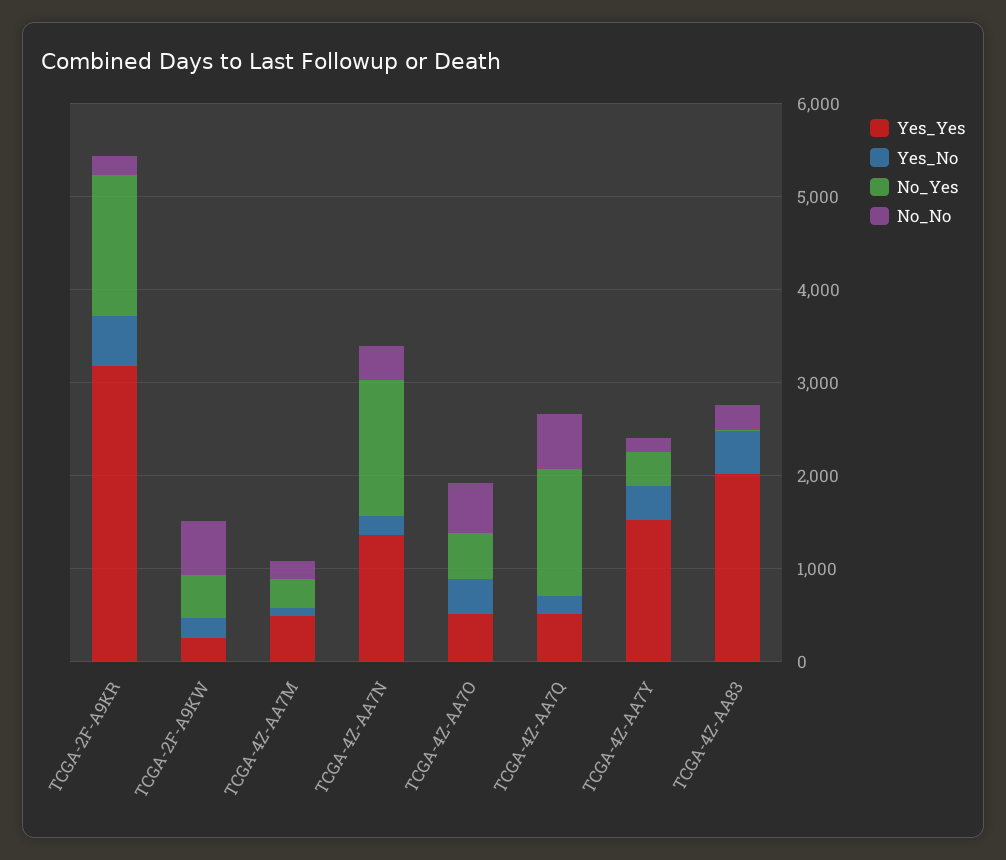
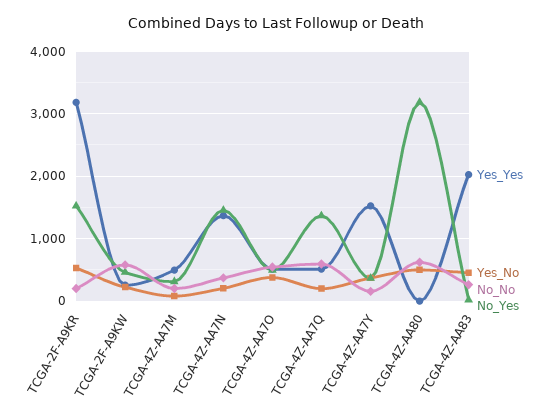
Yes_Yes, TCGA-4Z-AA80: none -> 0
Yes_No, TCGA-4Z-AA80: none -> 500
No_No, TCGA-4Z-AA80: none -> 600
No_Yes, TCGA-4Z-AA80: none -> 3200

